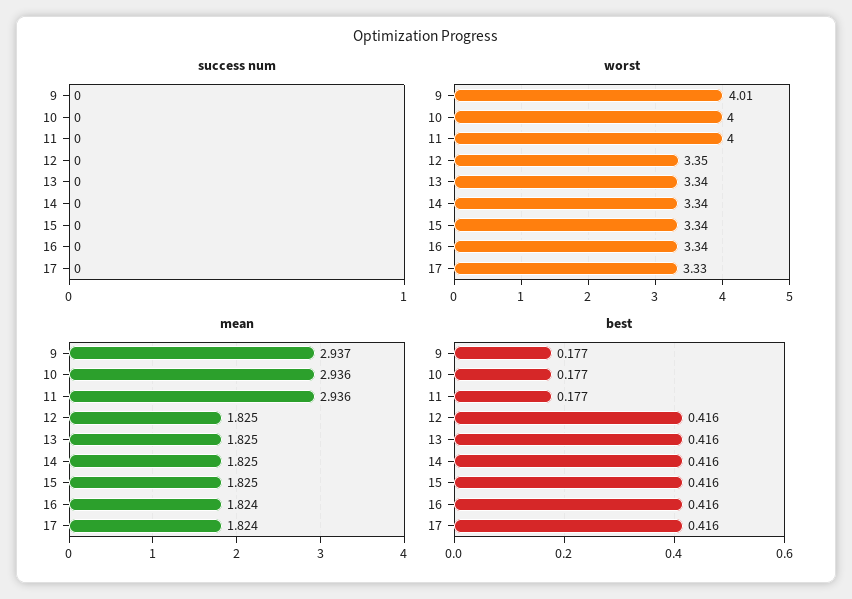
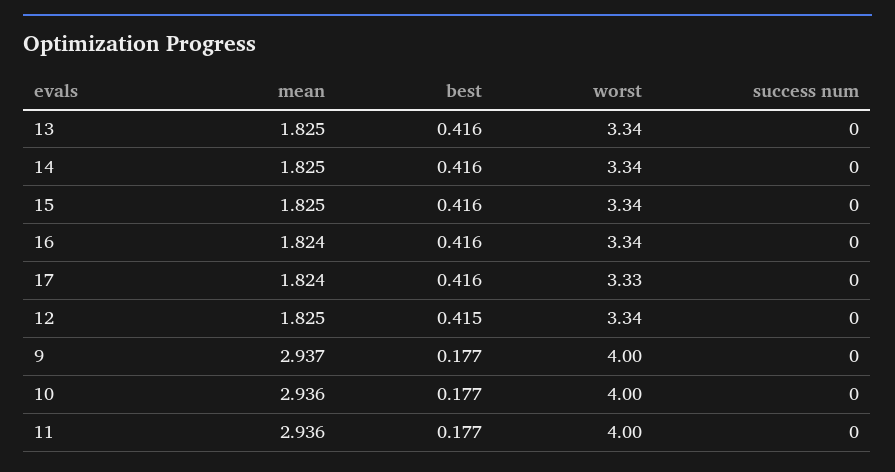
worst, 9: 4.01 -> 4
worst, 12: 3.35 -> 3.34
best, 12: 0.416 -> 0.415

